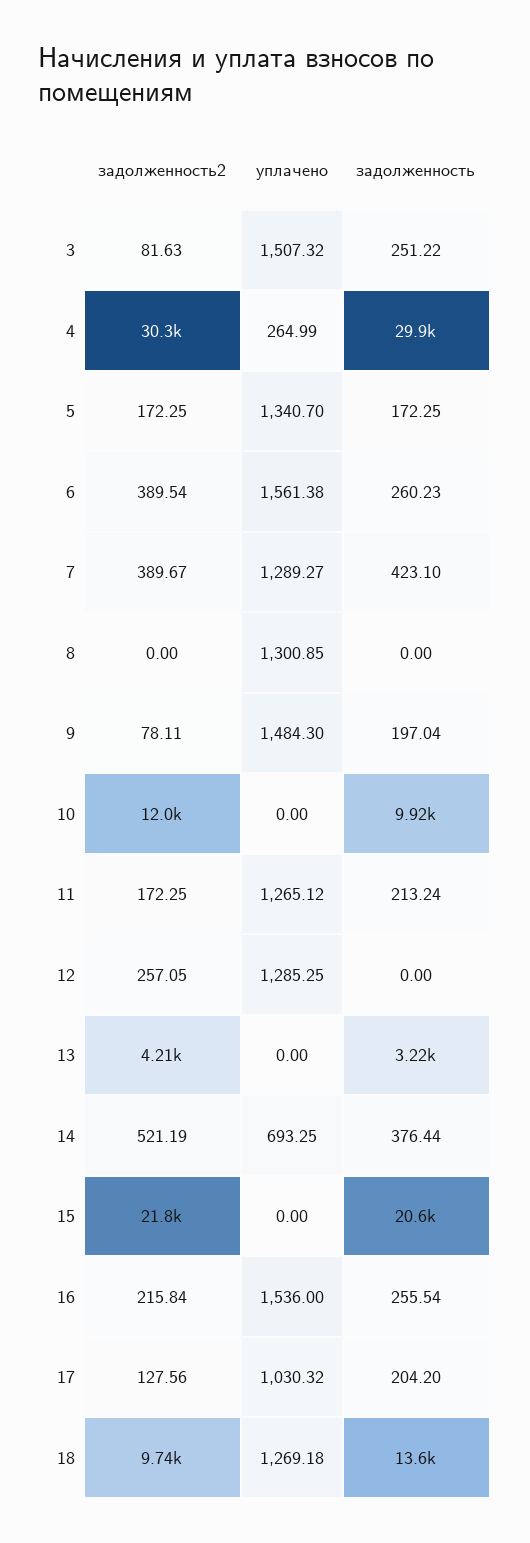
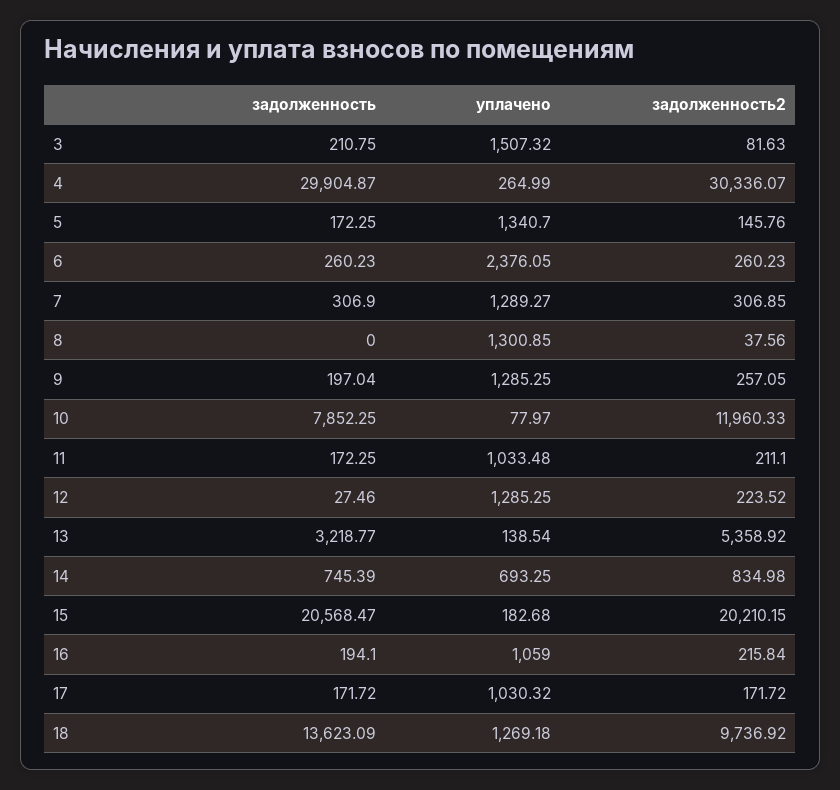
задолженность, 3: 251.22 -> 210.75
задолженность2, 5: 172.25 -> 145.76
задолженность2, 6: 389.54 -> 260.23
уплачено, 6: 1561.38 -> 2376.05
задолженность2, 7: 389.67 -> 306.85
задолженность, 7: 423.1 -> 306.9
задолженность2, 8: 0 -> 37.56
задолженность2, 9: 78.11 -> 257.05
уплачено, 9: 1484.3 -> 1285.25
уплачено, 10: 0 -> 77.97
задолженность, 10: 9920 -> 7852.25
задолженность2, 11: 172.25 -> 211.1
уплачено, 11: 1265.12 -> 1033.48
задолженность, 11: 213.24 -> 172.25
задолженность2, 12: 257.05 -> 223.52
задолженность, 12: 0 -> 27.46
задолженность2, 13: 4210 -> 5358.92
уплачено, 13: 0 -> 138.54
задолженность2, 14: 521.19 -> 834.98
задолженность, 14: 376.44 -> 745.39
задолженность2, 15: 21800 -> 20210.15
уплачено, 15: 0 -> 182.68
уплачено, 16: 1536 -> 1059
задолженность, 16: 255.54 -> 194.1
задолженность2, 17: 127.56 -> 171.72
задолженность, 17: 204.2 -> 171.72

